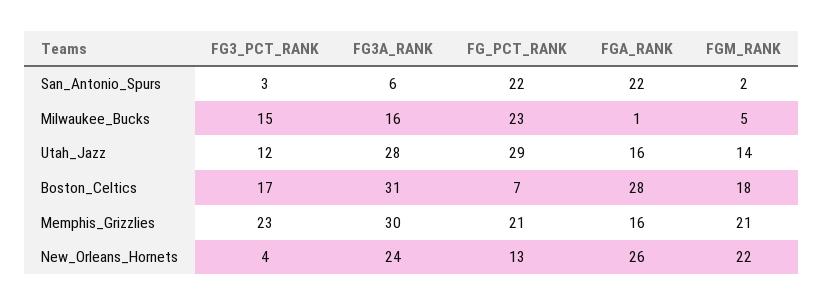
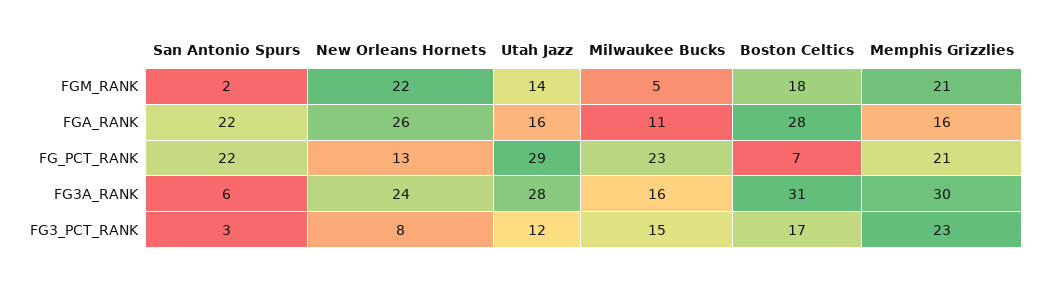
FGA_RANK, Milwaukee_Bucks: 1 -> 11
FG3_PCT_RANK, New_Orleans_Hornets: 4 -> 8

